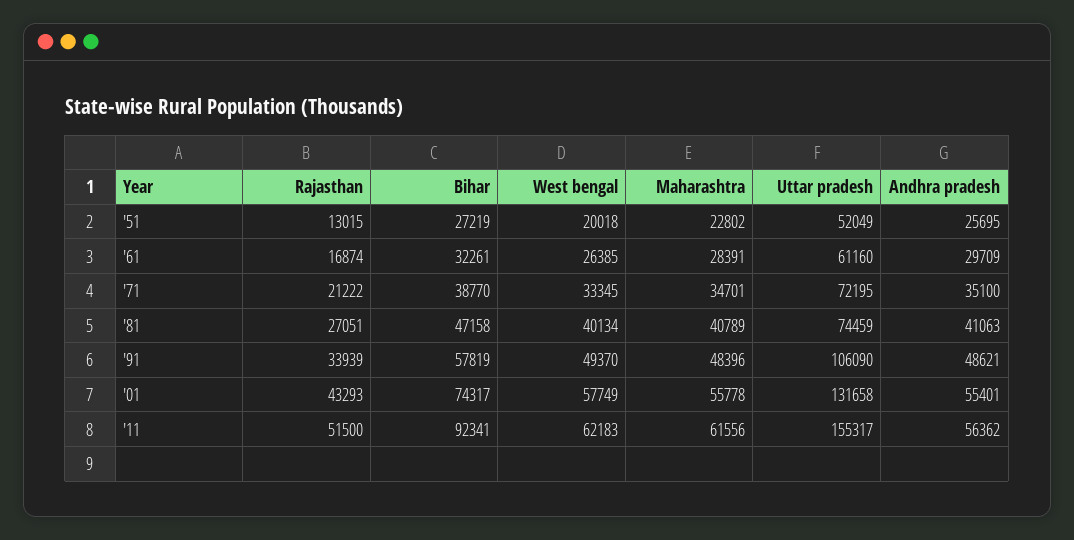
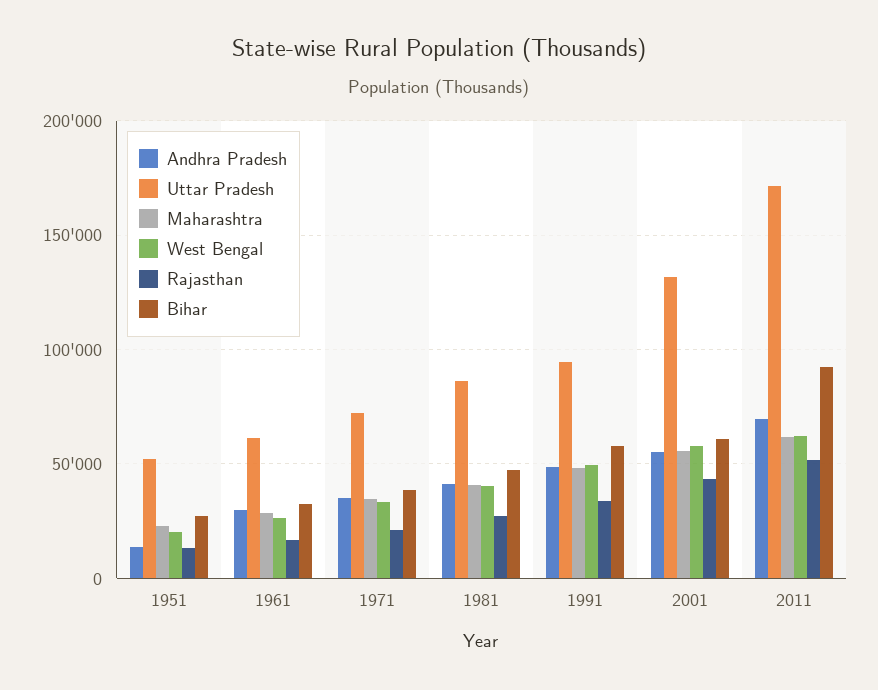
Andhra pradesh, '51: 25695 -> 15000
Uttar pradesh, '81: 74459 -> 85000
Uttar pradesh, '91: 106090 -> 95000
Bihar, '01: 74317 -> 60000
Uttar pradesh, '11: 155317 -> 170000
Andhra pradesh, '11: 56362 -> 70000

